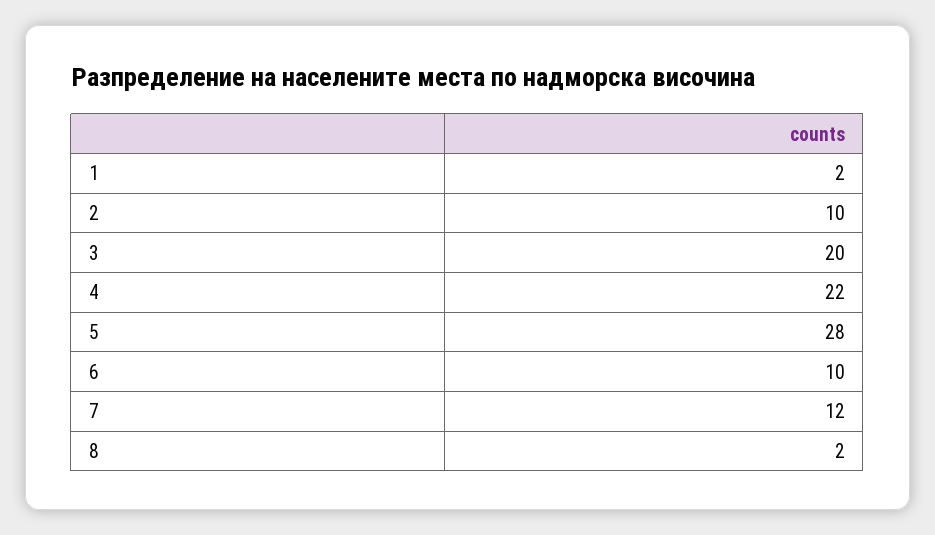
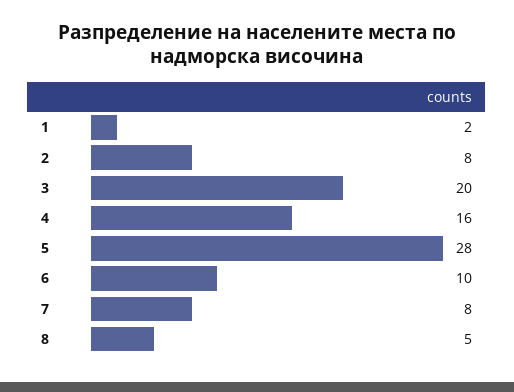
2: 10 -> 8
4: 22 -> 16
7: 12 -> 8
8: 2 -> 5

